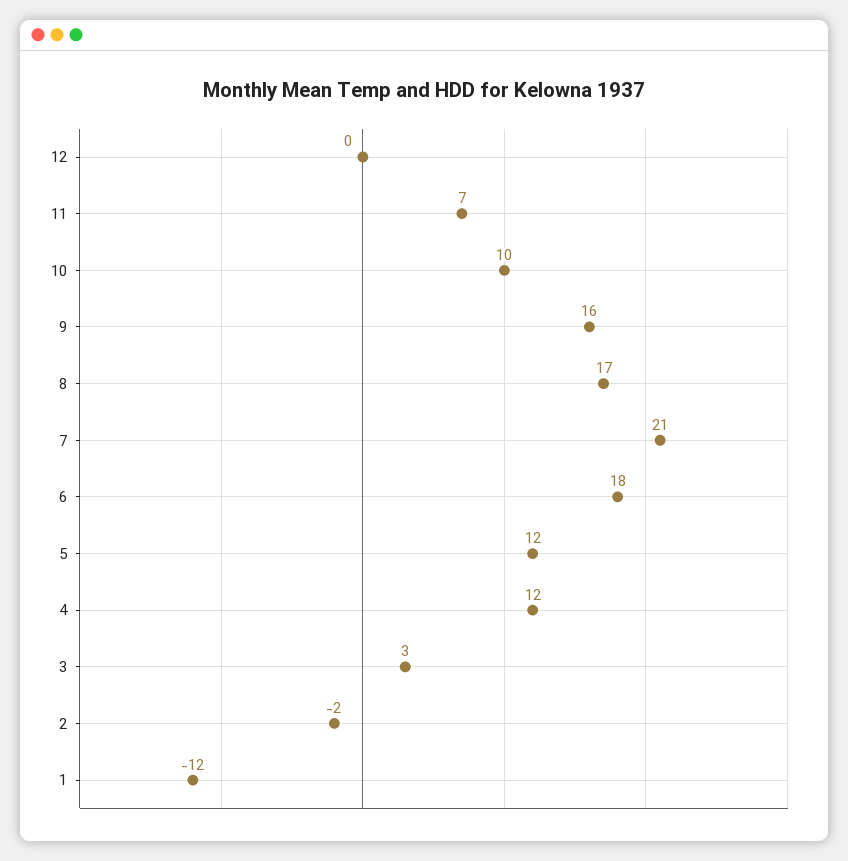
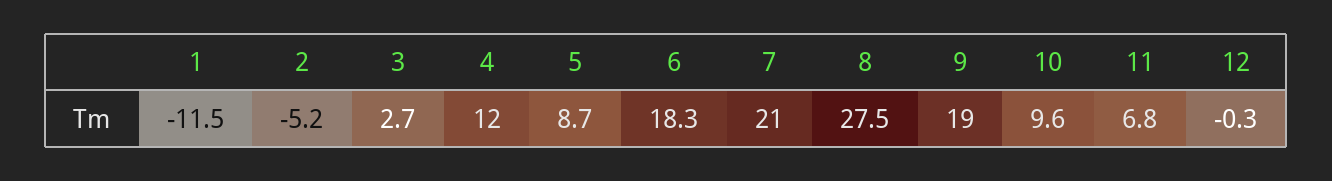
9: 16 -> 19
8: 17 -> 27.5
5: 12 -> 8.7
2: -2 -> -5.2

